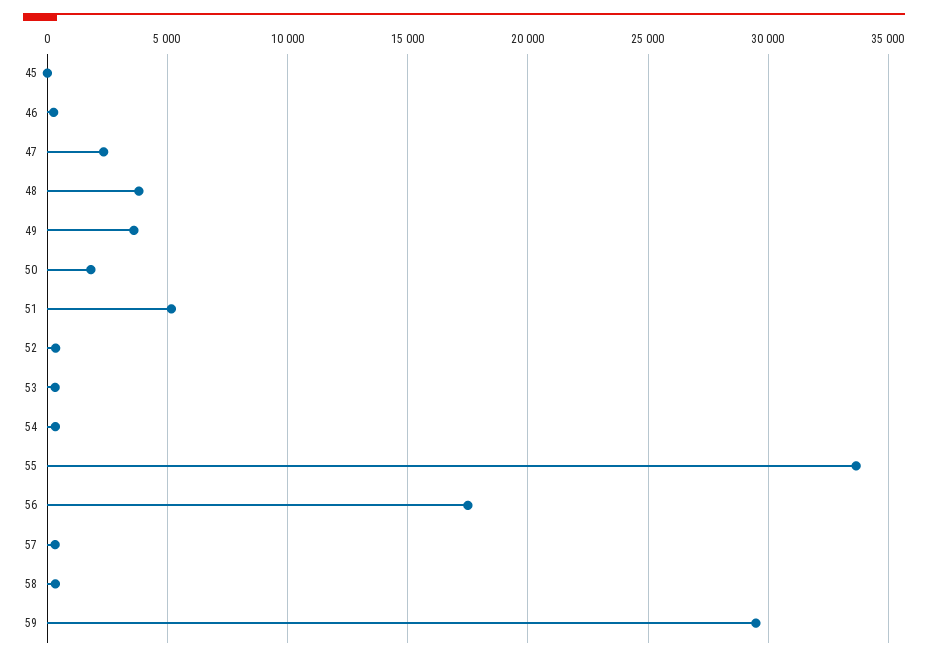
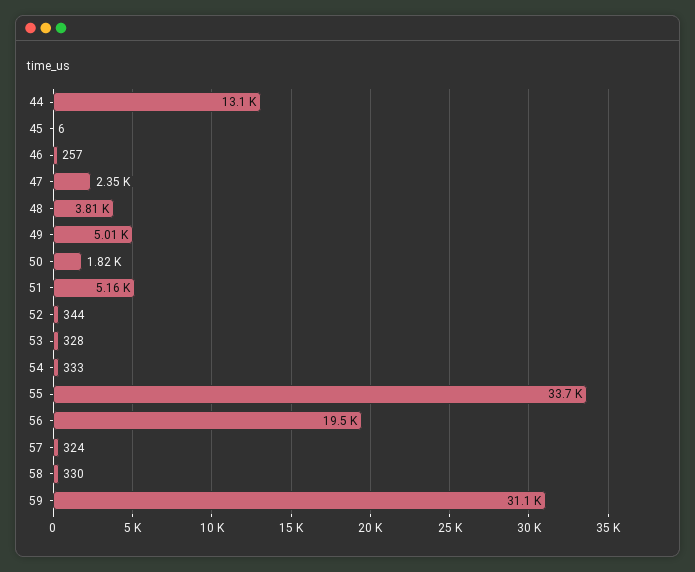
49: 3500 -> 5010
56: 17500 -> 19500
59: 29500 -> 31100
44: none -> 13100

